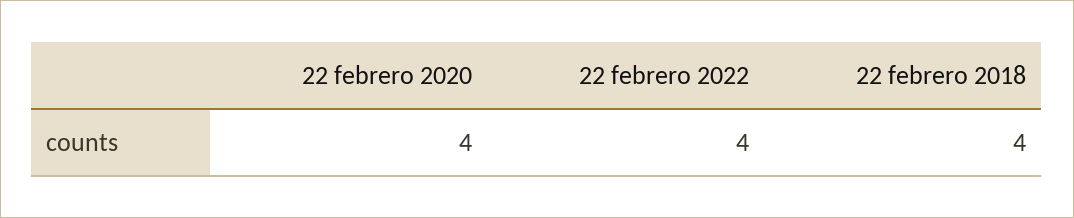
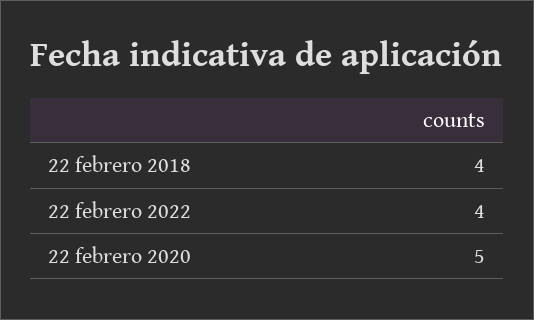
22 febrero 2020: 4 -> 5

